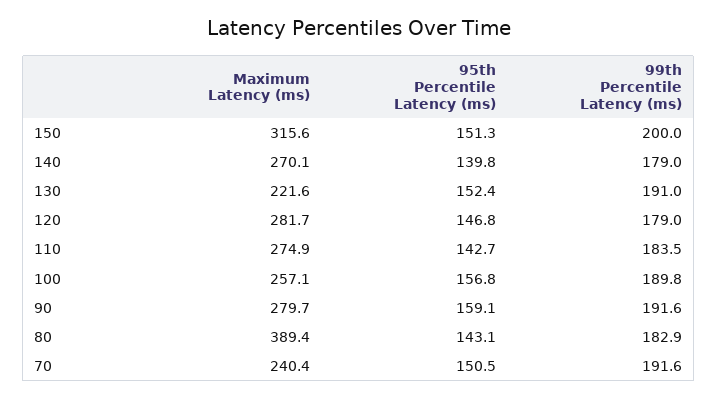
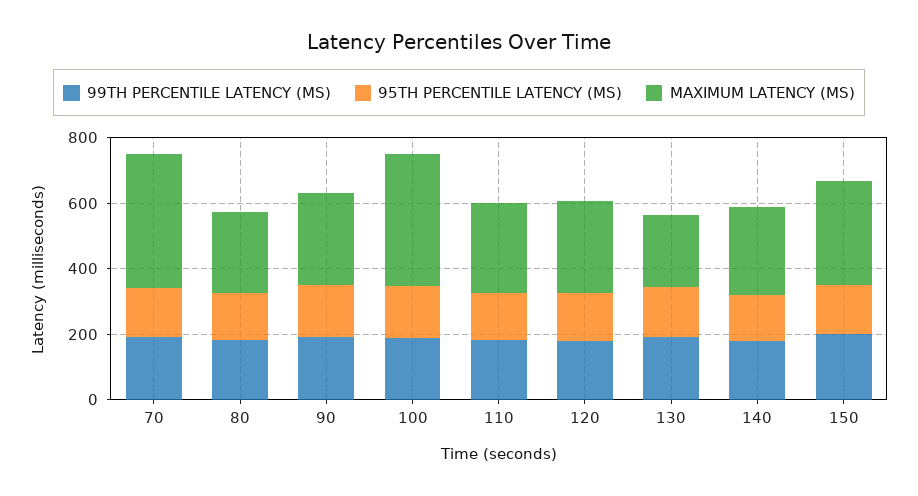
Maximum Latency (ms), 100: 257.1 -> 400
Maximum Latency (ms), 80: 389.4 -> 250
Maximum Latency (ms), 70: 240.4 -> 400

